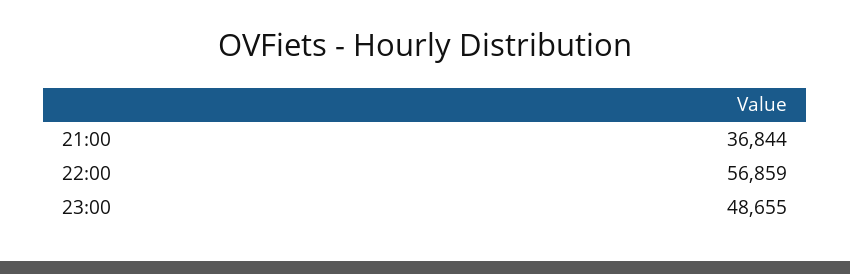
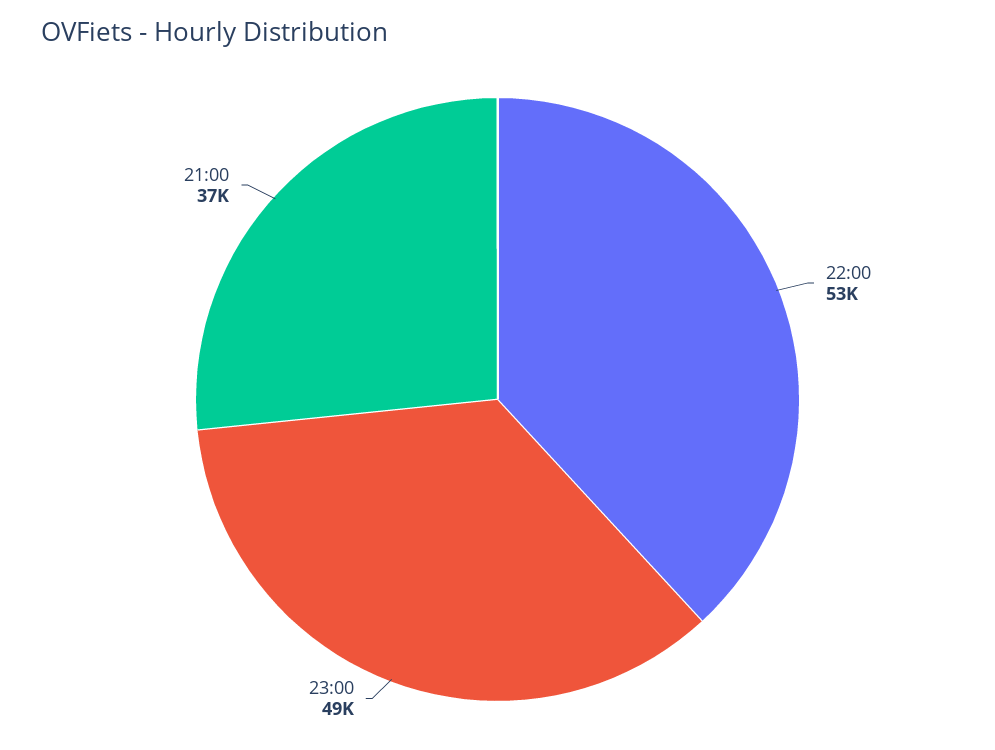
22:00: 56859 -> 53000

